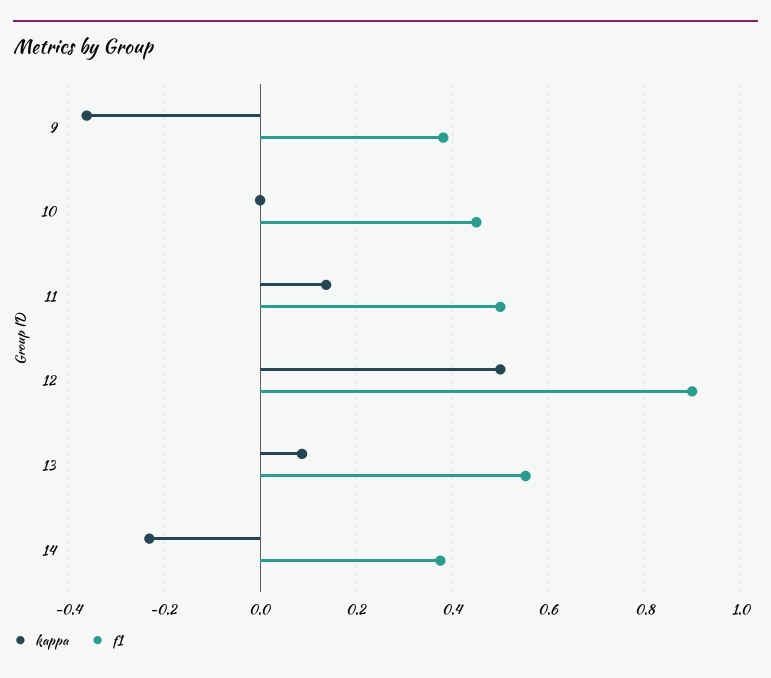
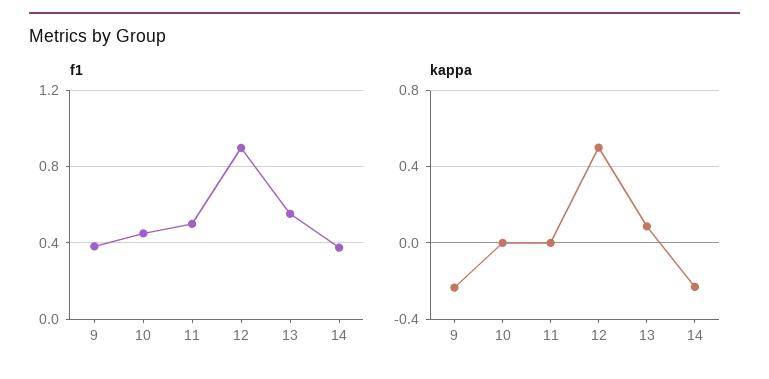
kappa, 9: -0.36 -> -0.25
kappa, 11: 0.14 -> 0

